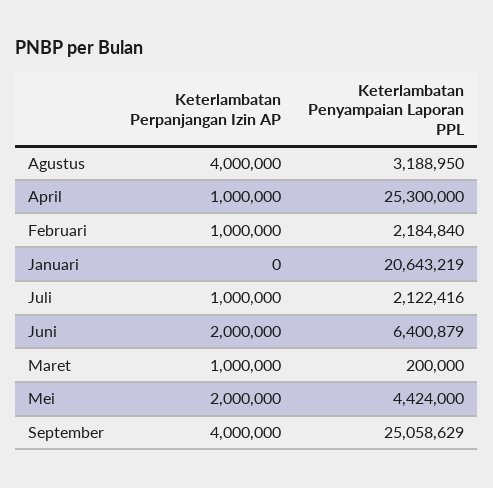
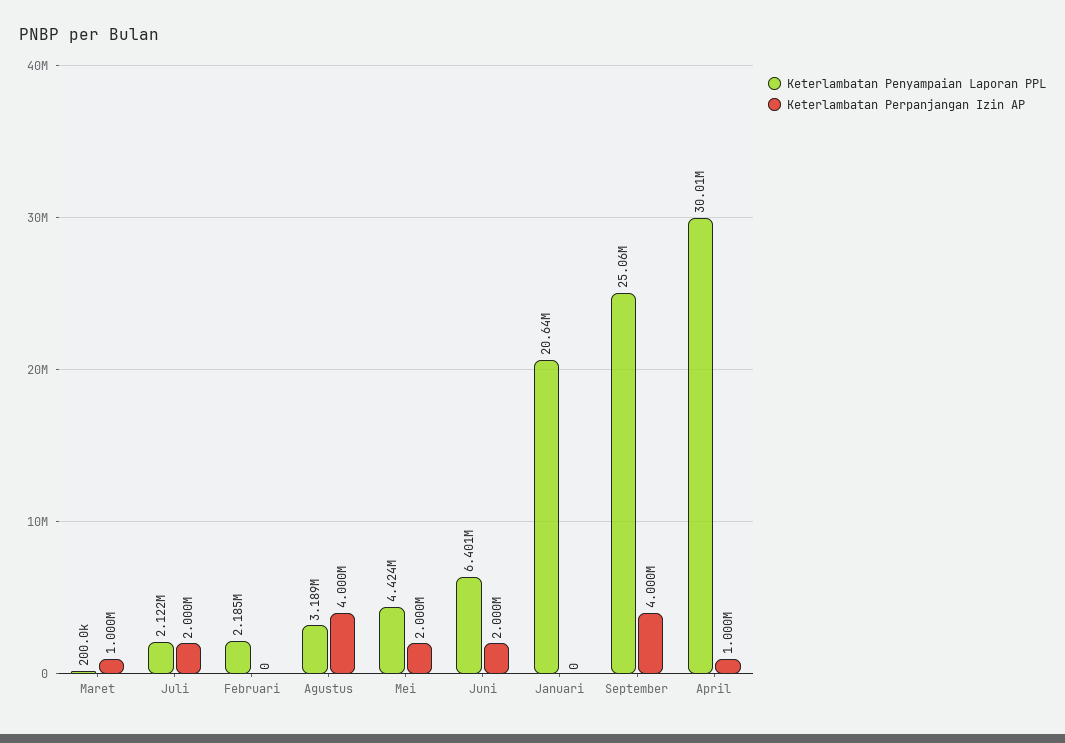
Keterlambatan Penyampaian Laporan PPL, April: 25300000 -> 30010000
Keterlambatan Perpanjangan Izin AP, Februari: 1000000 -> 0
Keterlambatan Perpanjangan Izin AP, Juli: 1000000 -> 2000000

